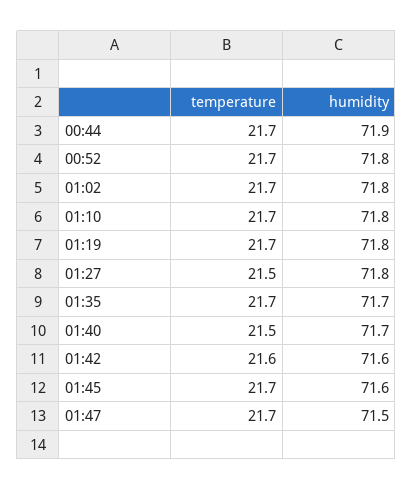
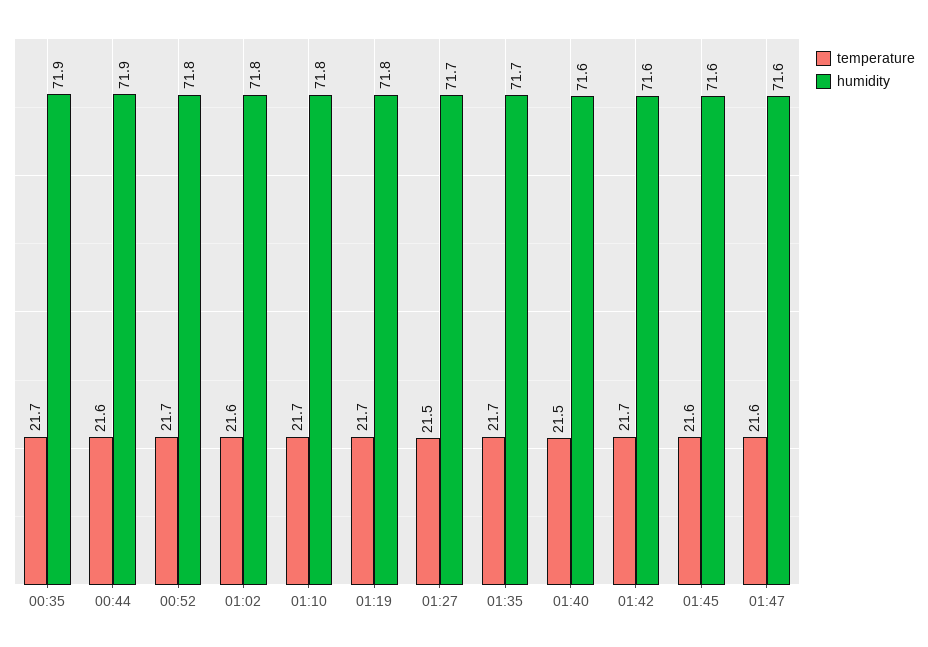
temperature, 00:44: 21.7 -> 21.6
temperature, 01:02: 21.7 -> 21.6
humidity, 01:27: 71.8 -> 71.7
humidity, 01:40: 71.7 -> 71.6
temperature, 01:42: 21.6 -> 21.7
temperature, 01:45: 21.7 -> 21.6
temperature, 01:47: 21.7 -> 21.6
humidity, 01:47: 71.5 -> 71.6
temperature, 00:35: none -> 21.7
humidity, 00:35: none -> 71.9

